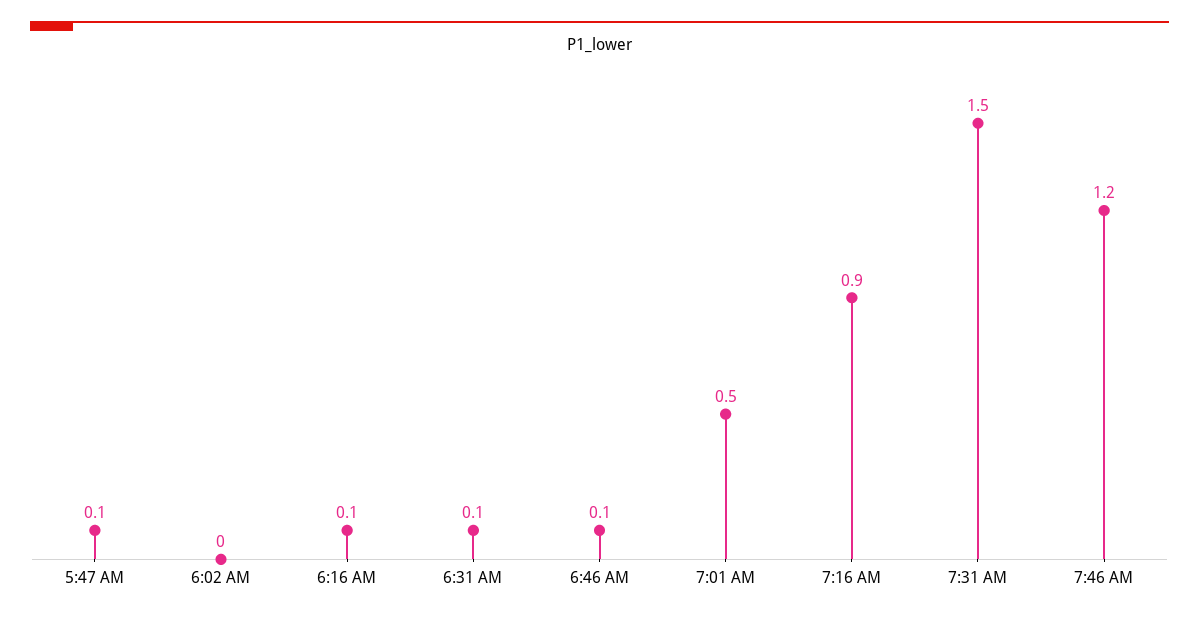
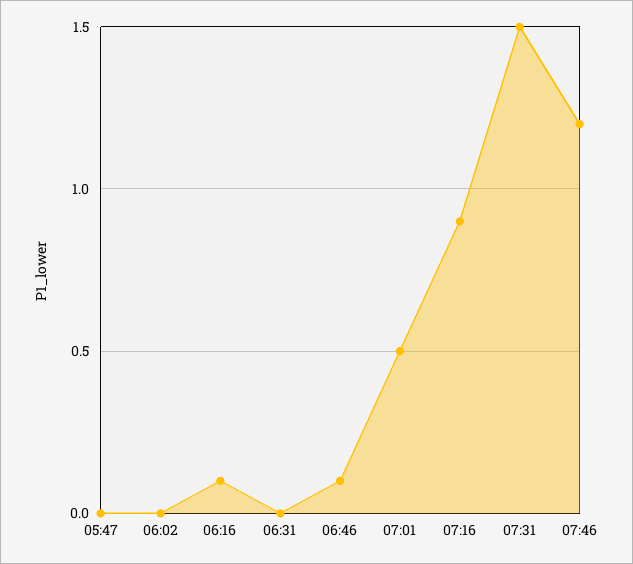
5:47 AM: 0.1 -> 0
6:31 AM: 0.1 -> 0

